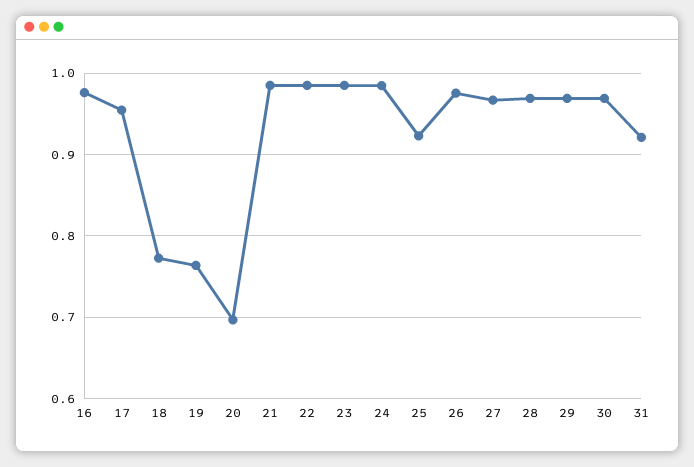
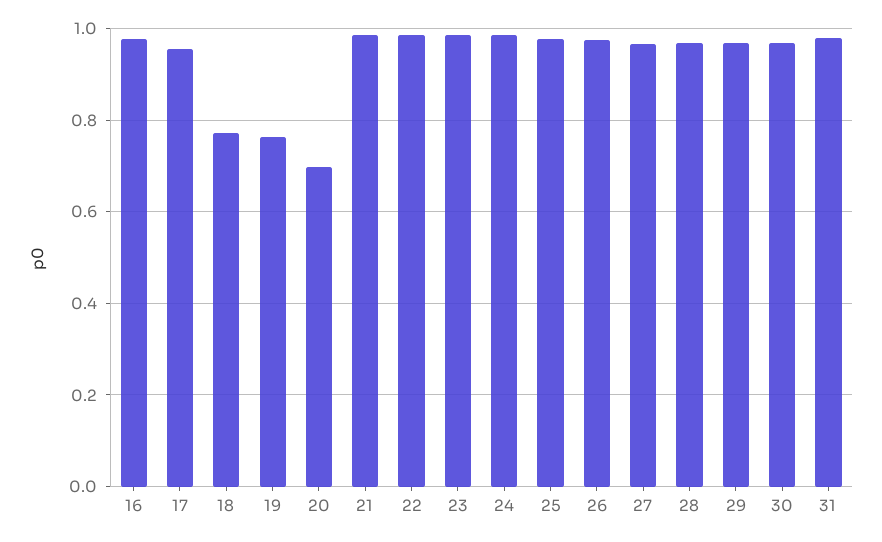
25: 0.92 -> 0.98
31: 0.92 -> 0.98

